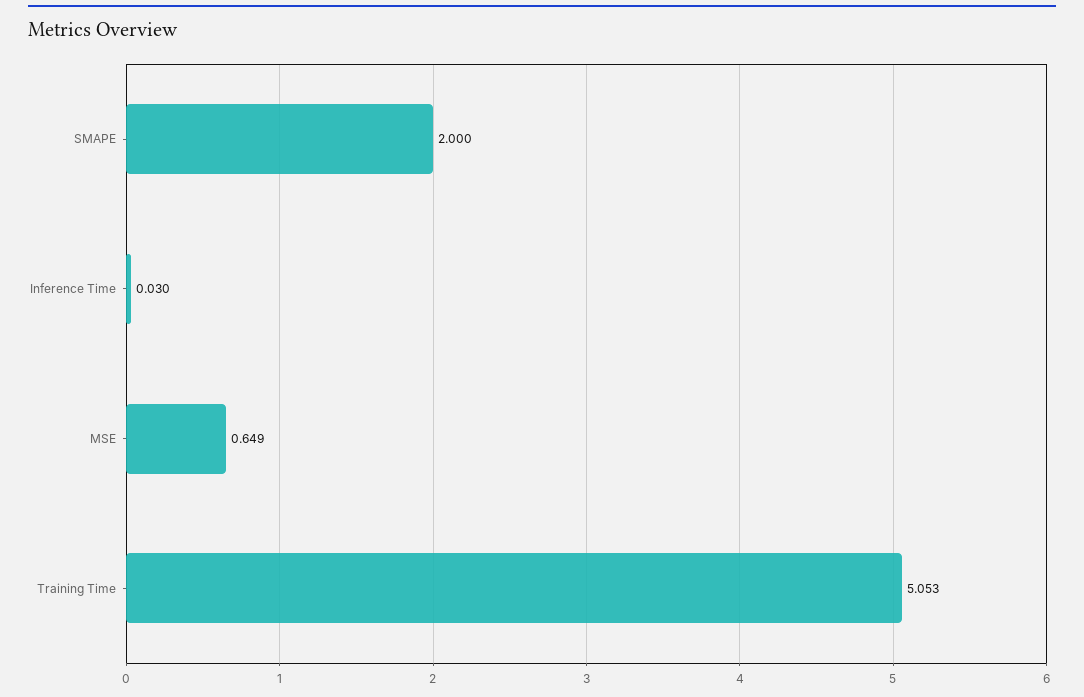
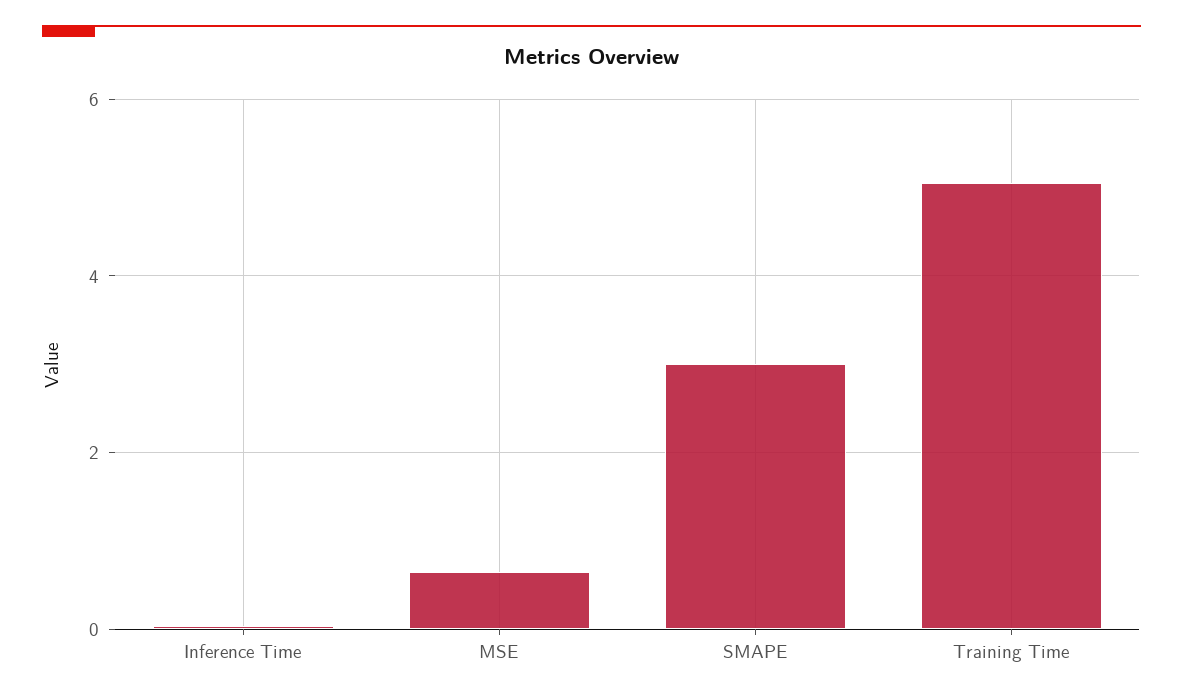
SMAPE: 2 -> 3

